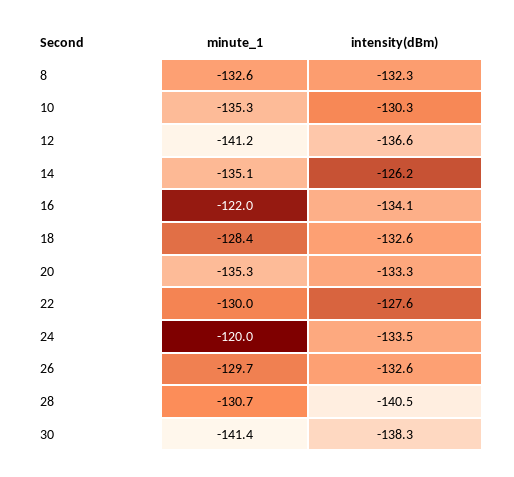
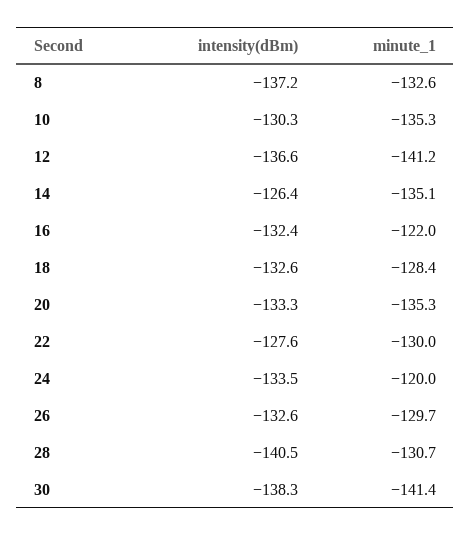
intensity(dBm), 8: -132.3 -> -137.2
intensity(dBm), 14: -126.2 -> -126.4
intensity(dBm), 16: -134.1 -> -132.4

